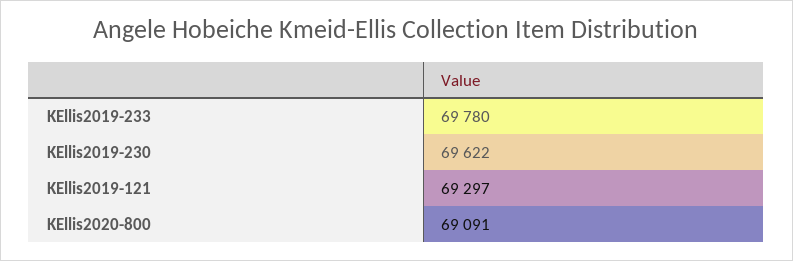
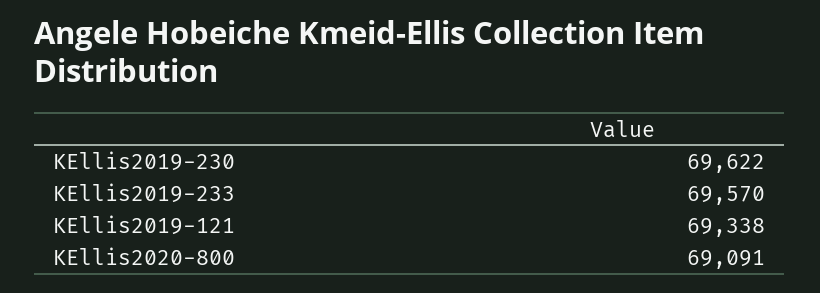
KEllis2019-233: 69780 -> 69570
KEllis2019-121: 69297 -> 69338

